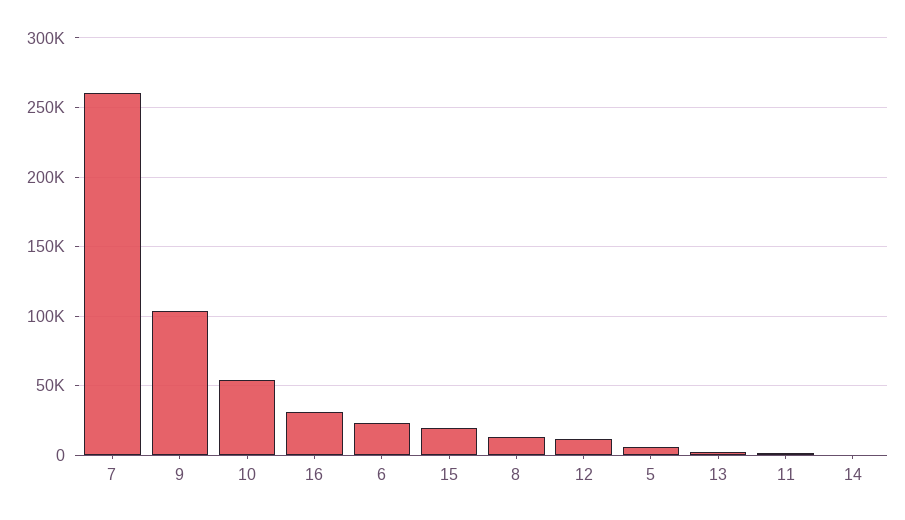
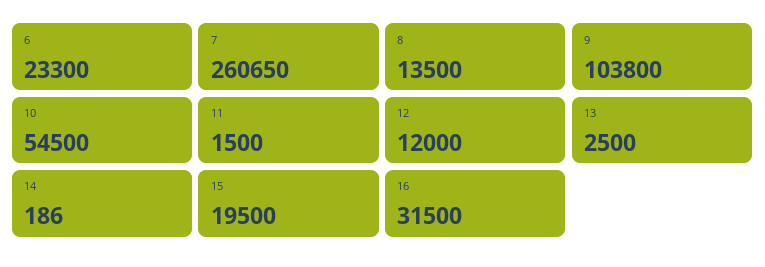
5: 5000 -> none

